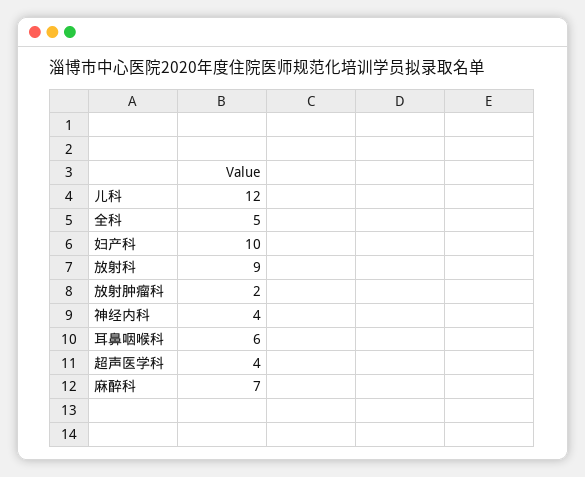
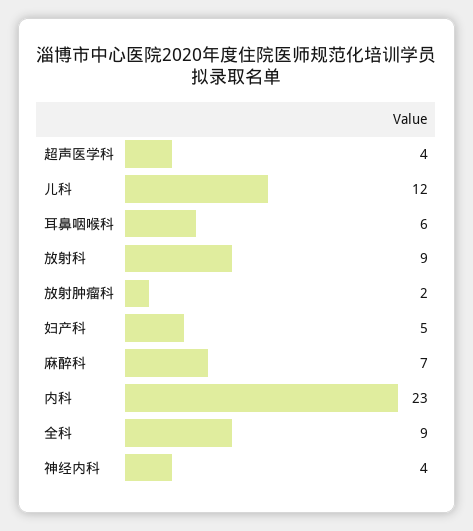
全科: 5 -> 9
妇产科: 10 -> 5
内科: none -> 23

